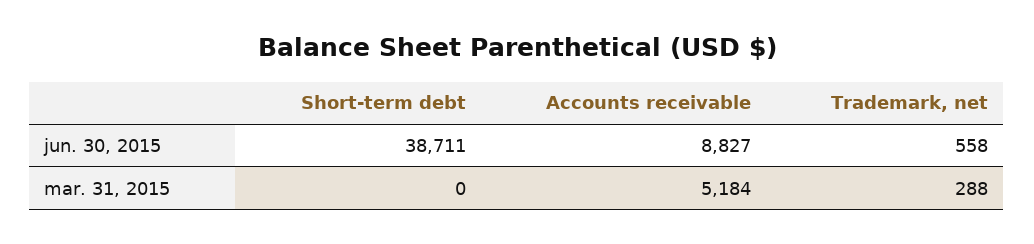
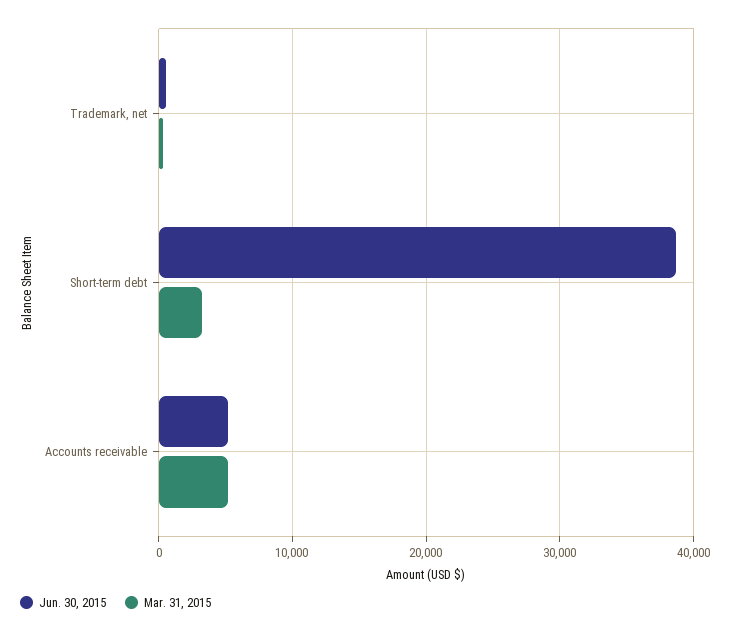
jun. 30, 2015, Accounts receivable: 8827 -> 5000
mar. 31, 2015, Short-term debt: 0 -> 3000

